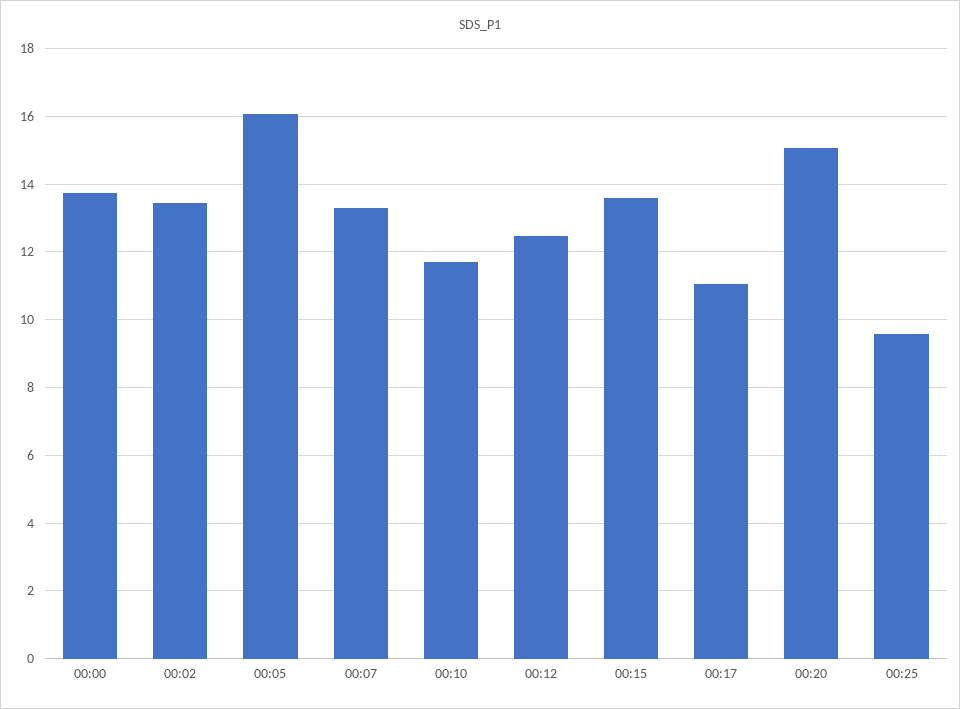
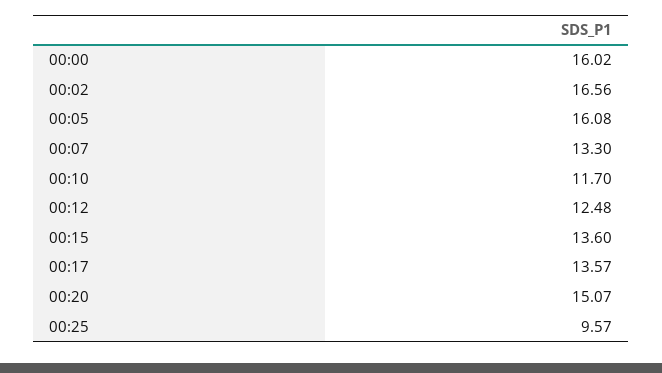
00:00: 13.8 -> 16.02
00:02: 13.4 -> 16.56
00:17: 11 -> 13.57

